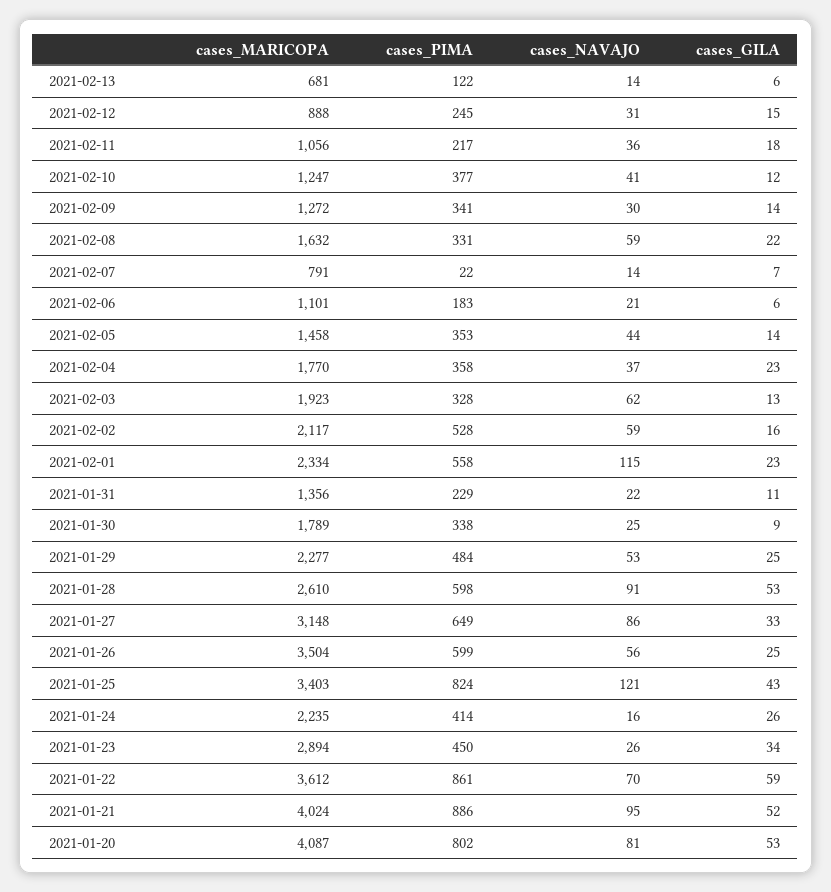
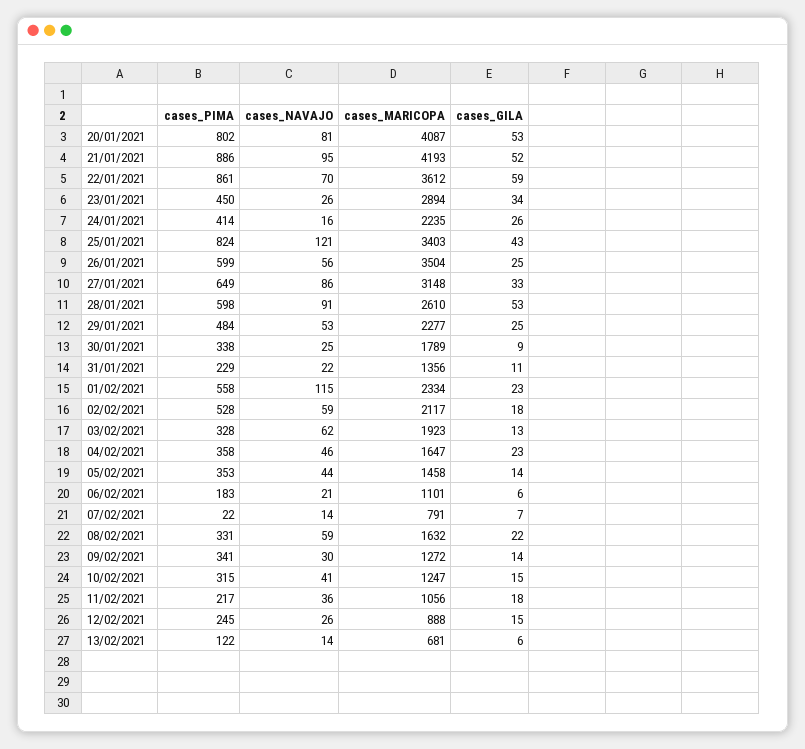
cases_NAVAJO, 2021-02-12: 31 -> 26
cases_PIMA, 2021-02-10: 377 -> 315
cases_GILA, 2021-02-10: 12 -> 15
cases_MARICOPA, 2021-02-04: 1770 -> 1647
cases_NAVAJO, 2021-02-04: 37 -> 46
cases_GILA, 2021-02-02: 16 -> 18
cases_MARICOPA, 2021-01-21: 4024 -> 4193

